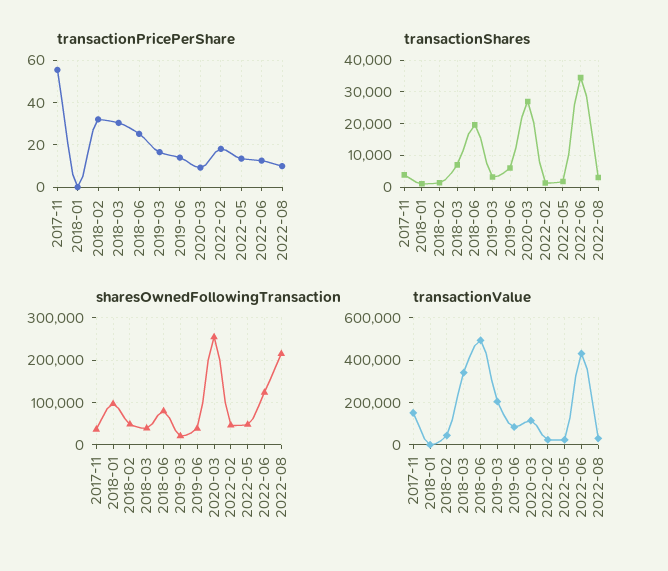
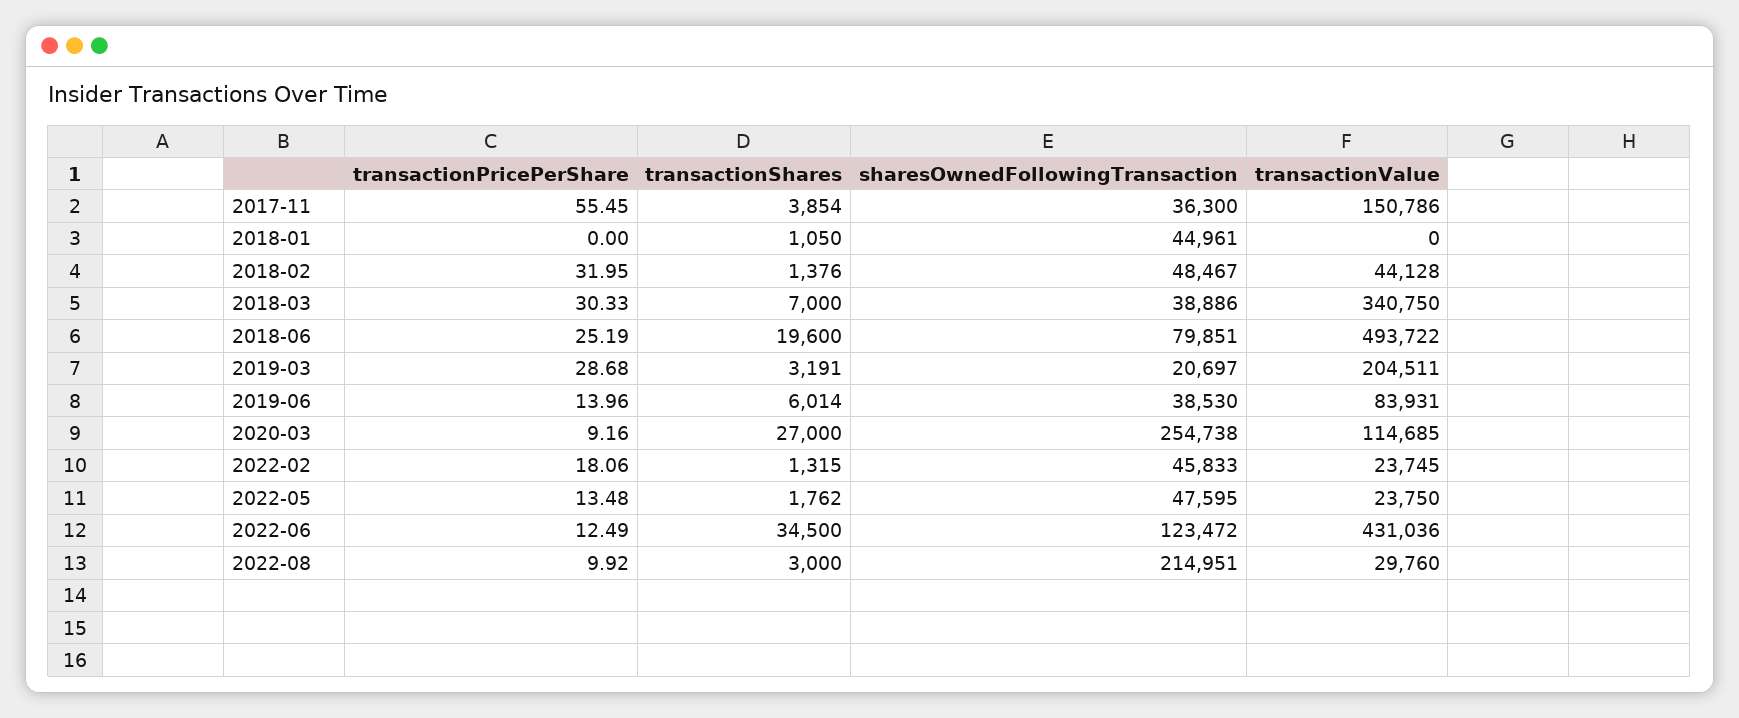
transactionPricePerShare, 2019-03: 15 -> 28.68
sharesOwnedFollowingTransaction, 2018-01: 100000 -> 44961

